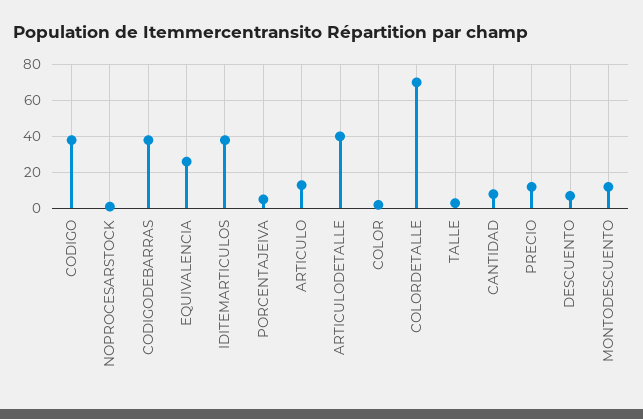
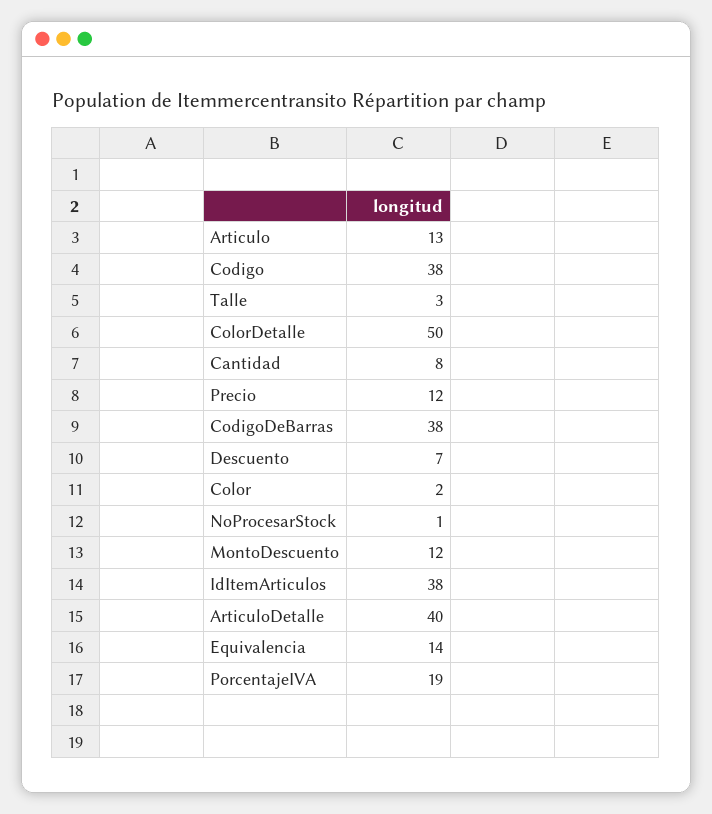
EQUIVALENCIA: 25 -> 14
PORCENTAJEIVA: 5 -> 19
COLORDETALLE: 70 -> 50

